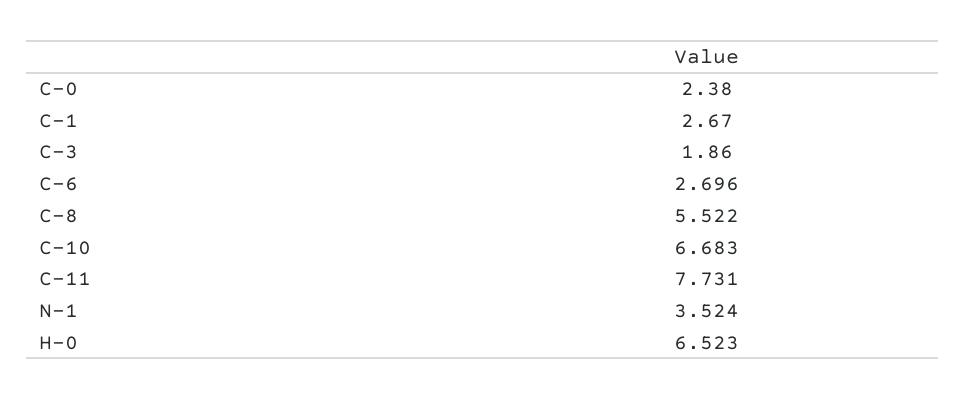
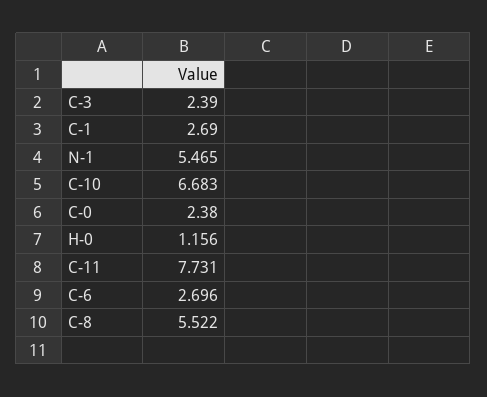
C-1: 2.67 -> 2.69
C-3: 1.86 -> 2.39
N-1: 3.524 -> 5.465
H-0: 6.523 -> 1.156

